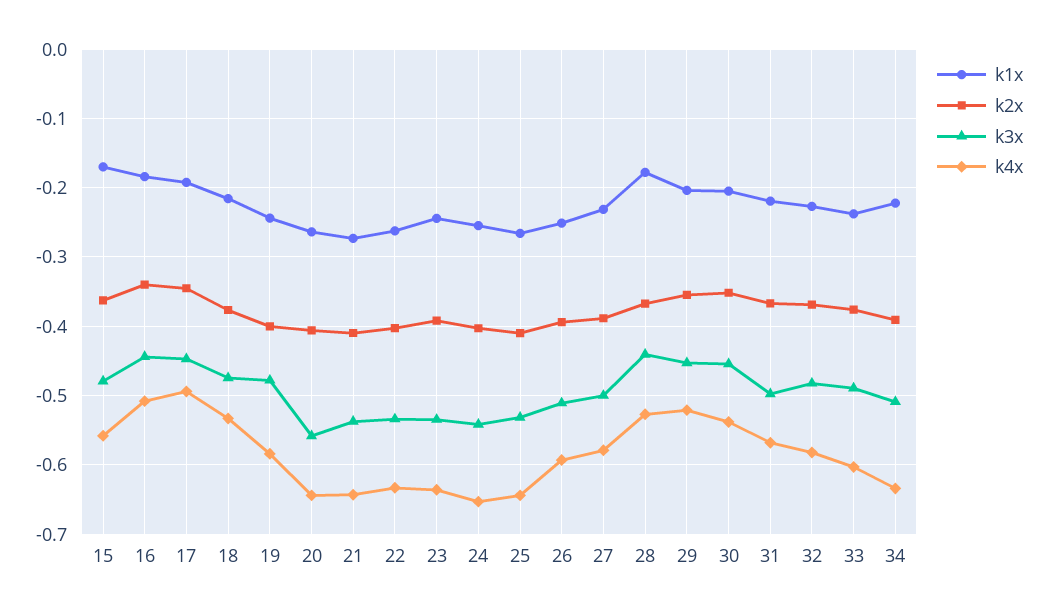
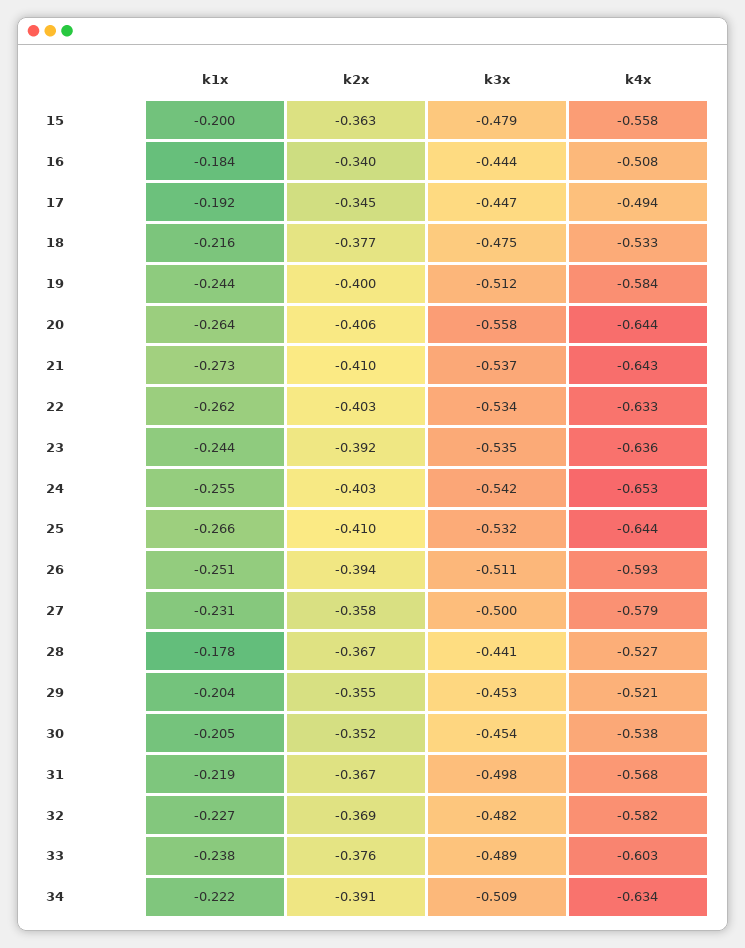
k1x, 15: -0.17 -> -0.2
k3x, 19: -0.48 -> -0.512
k2x, 27: -0.39 -> -0.358

